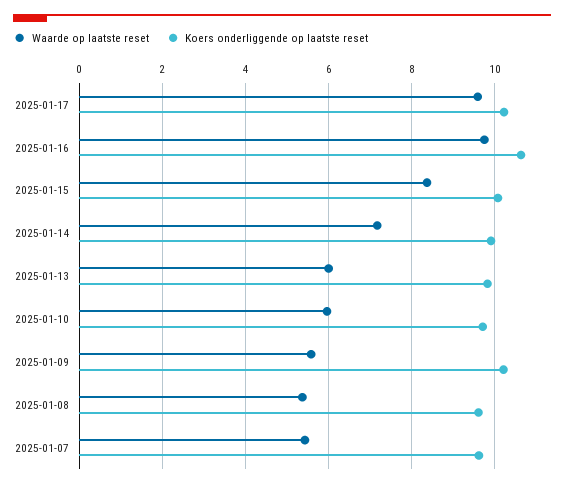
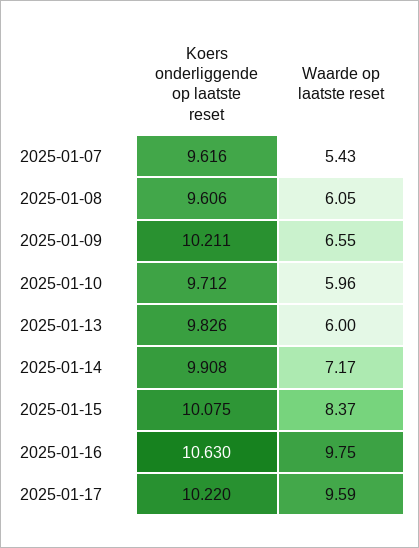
Waarde op laatste reset, 2025-01-09: 5.6 -> 6.55
Waarde op laatste reset, 2025-01-08: 5.4 -> 6.05

